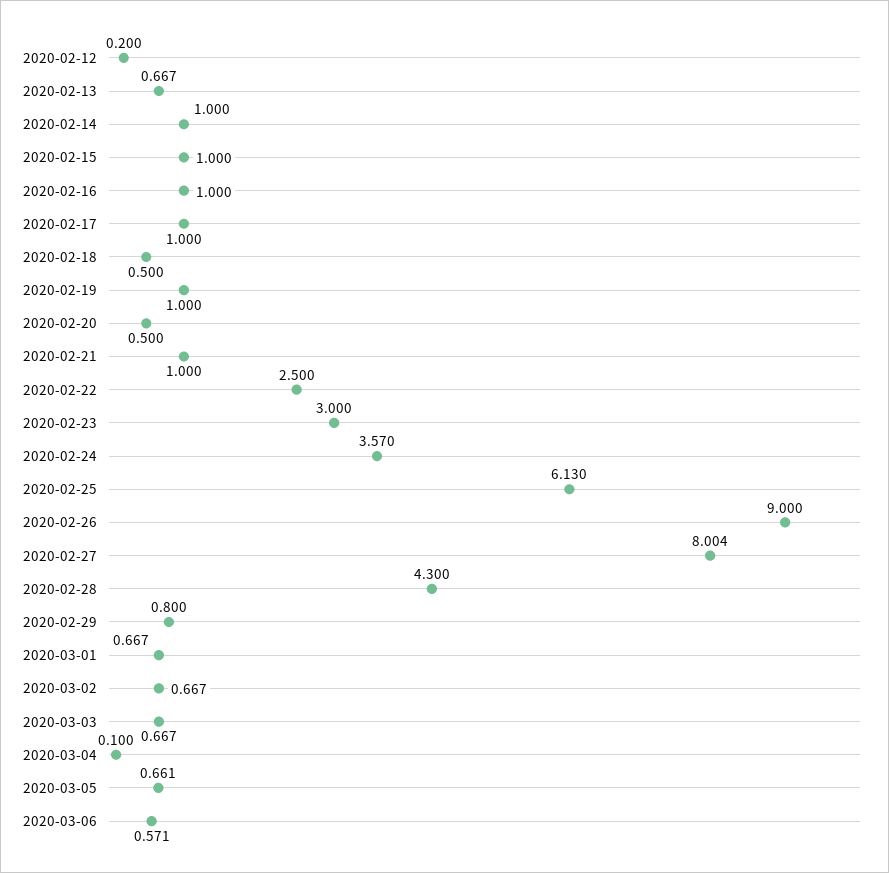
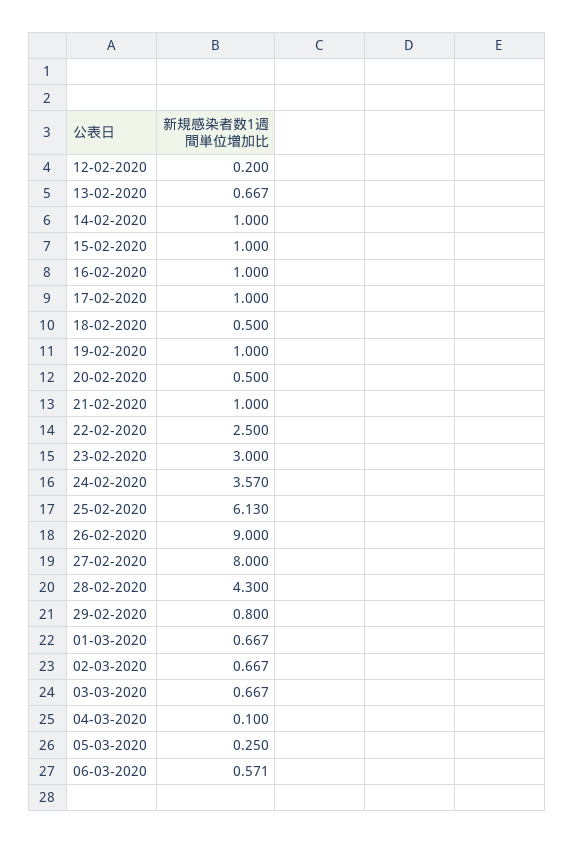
2020-02-27: 8.004 -> 8
2020-03-05: 0.661 -> 0.25

